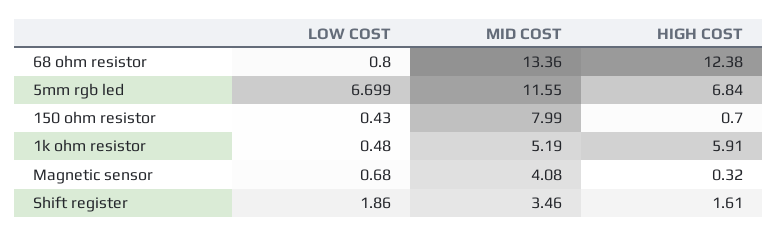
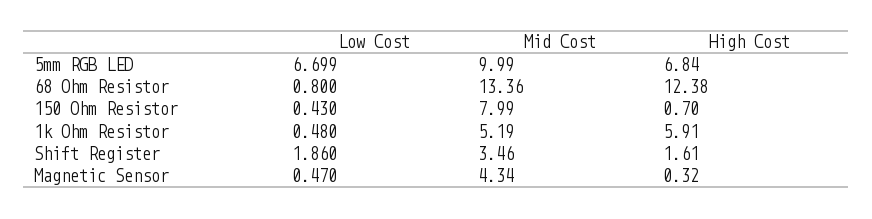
MID COST, 5mm rgb led: 11.55 -> 9.99
LOW COST, Magnetic sensor: 0.68 -> 0.47
MID COST, Magnetic sensor: 4.08 -> 4.34

